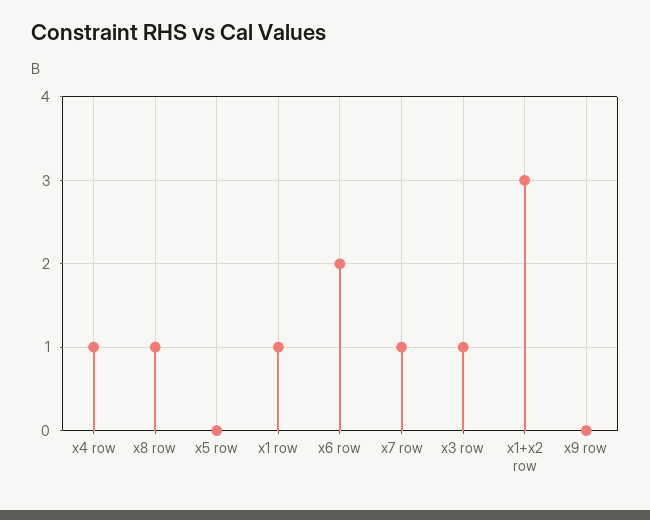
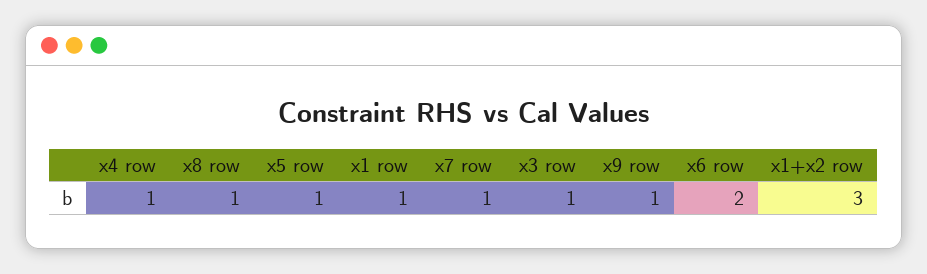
x5 row: 0 -> 1
x9 row: 0 -> 1

